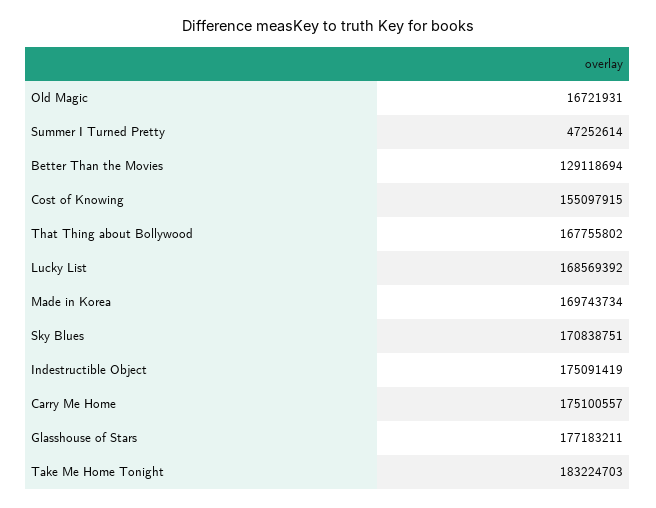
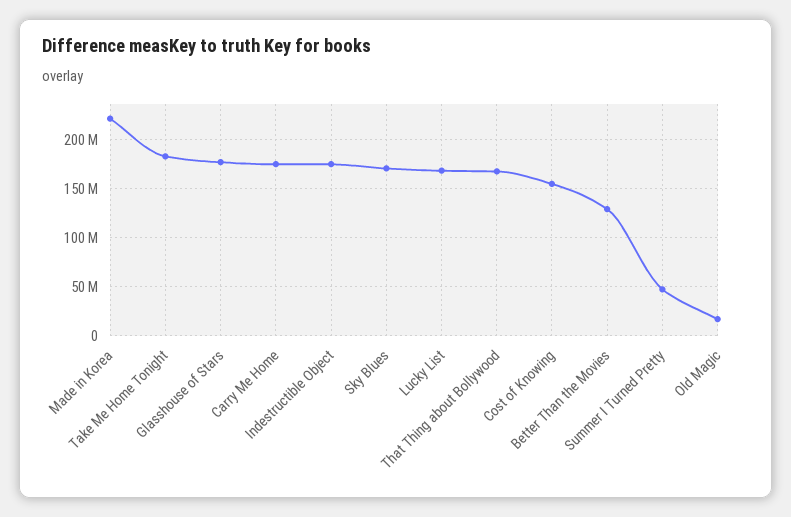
Made in Korea: 169743734 -> 220000000

